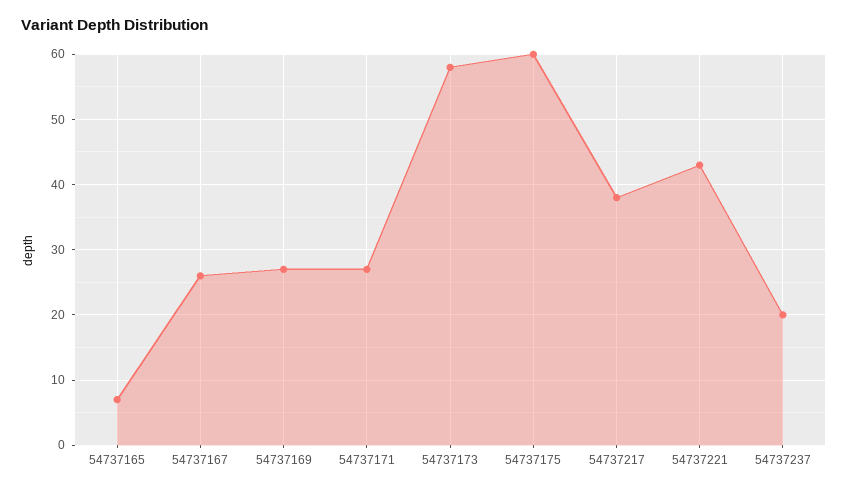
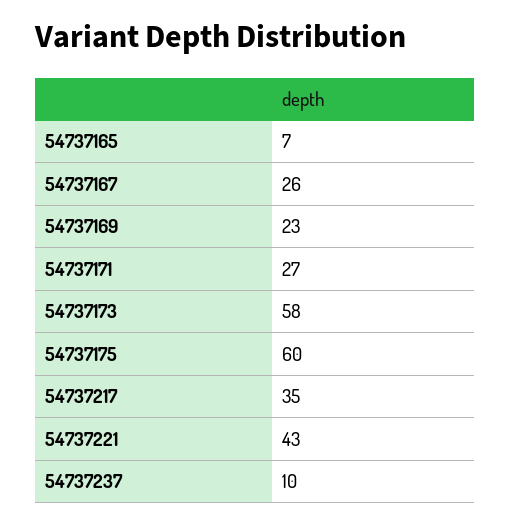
54737169: 27 -> 23
54737217: 38 -> 35
54737237: 20 -> 10

